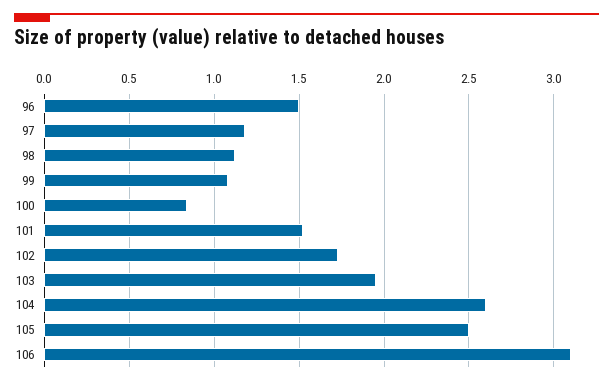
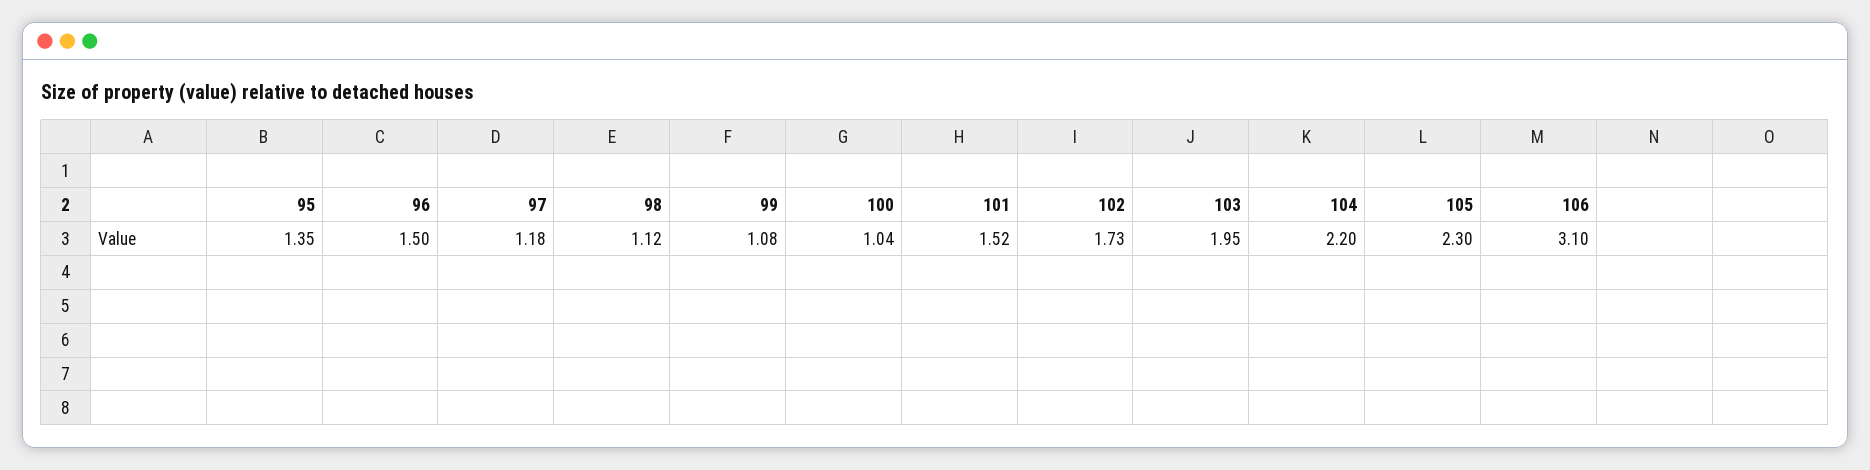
100: 0.85 -> 1.04
104: 2.6 -> 2.2
105: 2.5 -> 2.3
95: none -> 1.35

